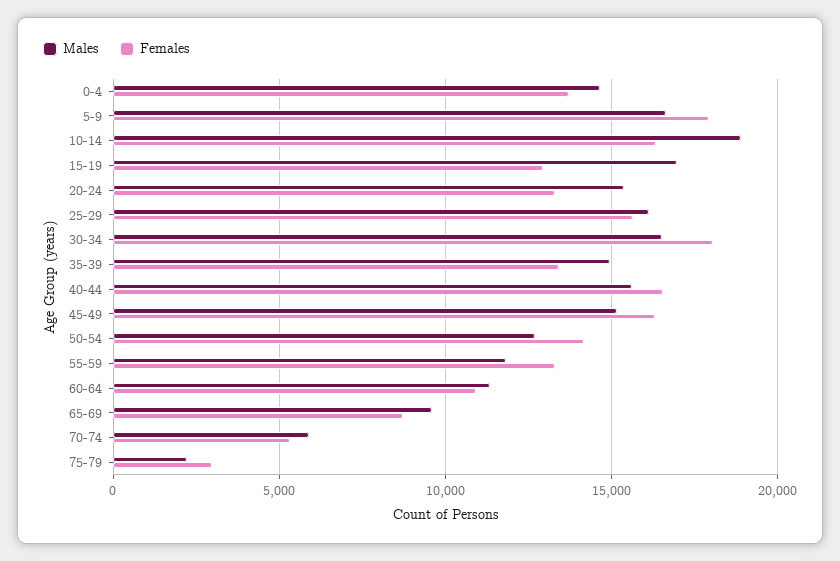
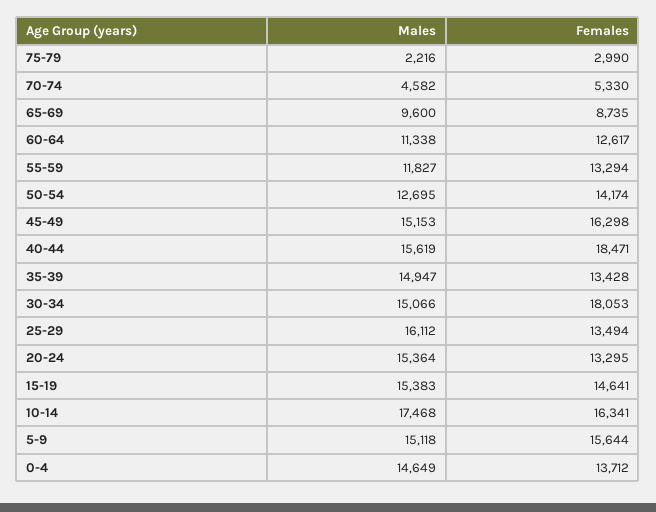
Males, 5-9: 16500 -> 15118
Females, 5-9: 18000 -> 15644
Males, 10-14: 19000 -> 17468
Males, 15-19: 17000 -> 15383
Females, 15-19: 13000 -> 14641
Females, 25-29: 15500 -> 13494
Males, 30-34: 16500 -> 15066
Females, 40-44: 16500 -> 18471
Females, 60-64: 11000 -> 12617
Males, 70-74: 6000 -> 4582

